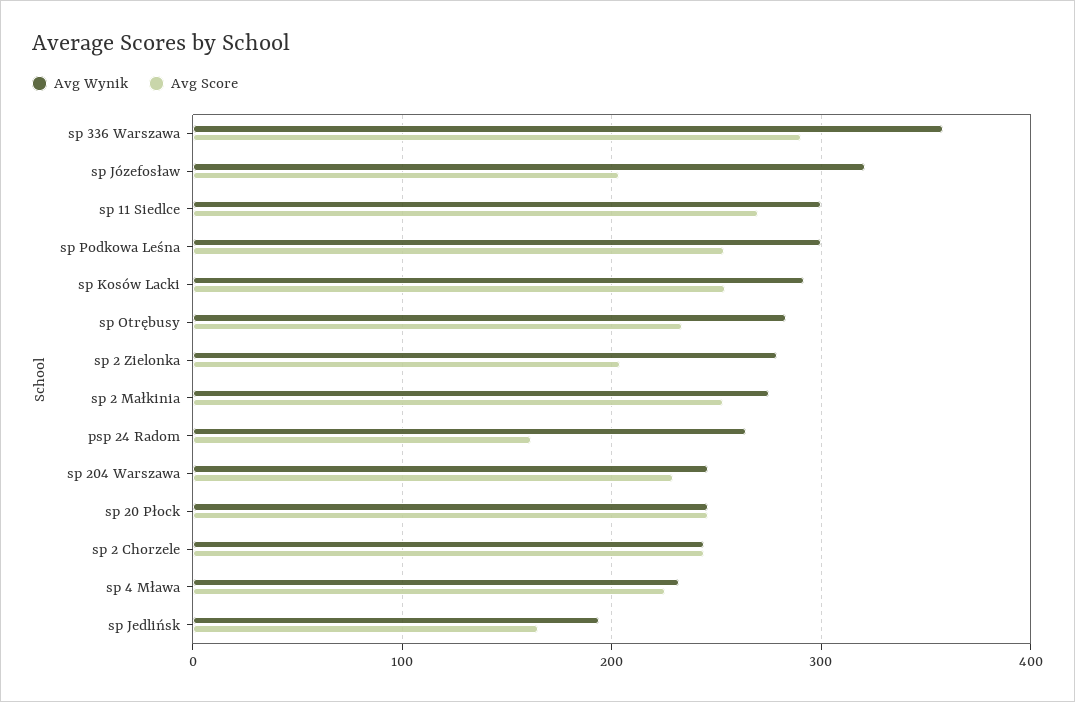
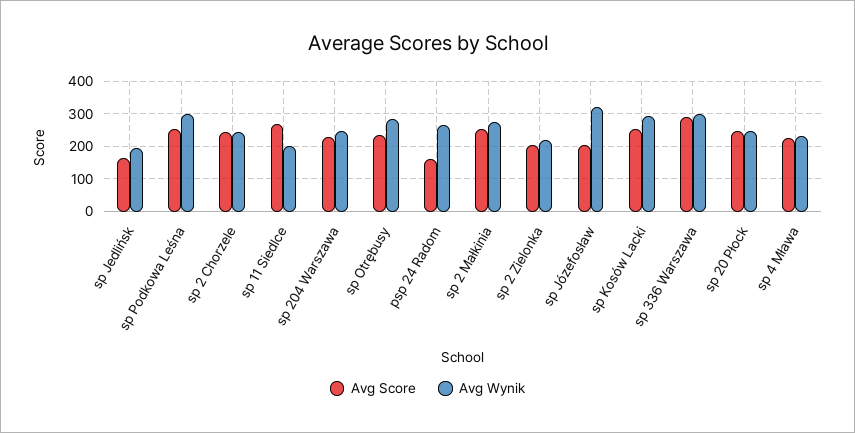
Avg Wynik, sp 336 Warszawa: 360 -> 300
Avg Wynik, sp 11 Siedlce: 300 -> 200
Avg Wynik, sp 2 Zielonka: 280 -> 220

